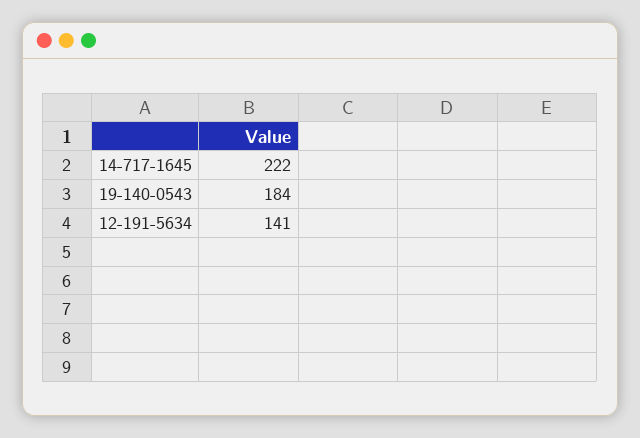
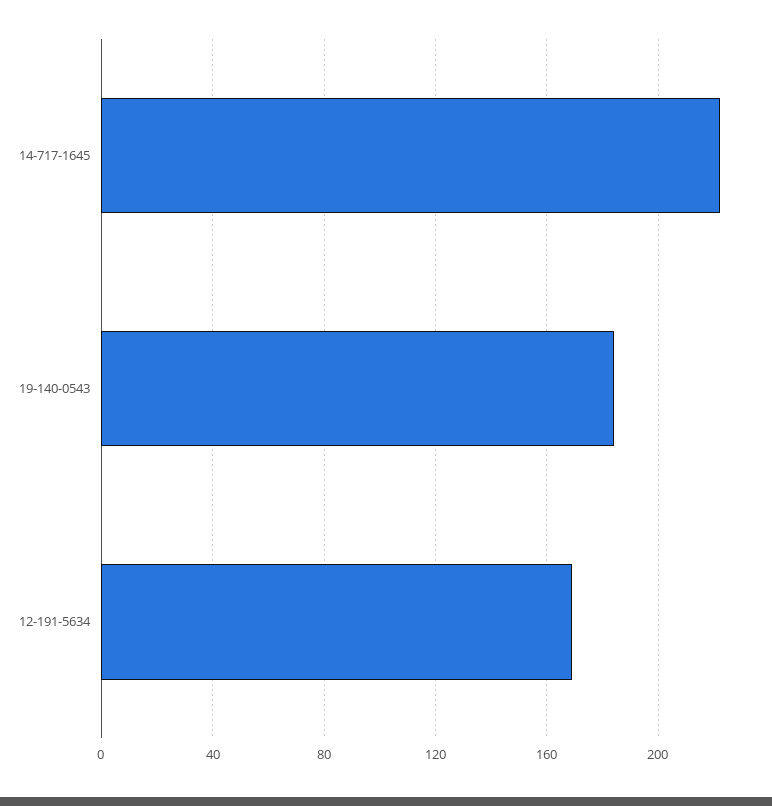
12-191-5634: 141 -> 170

